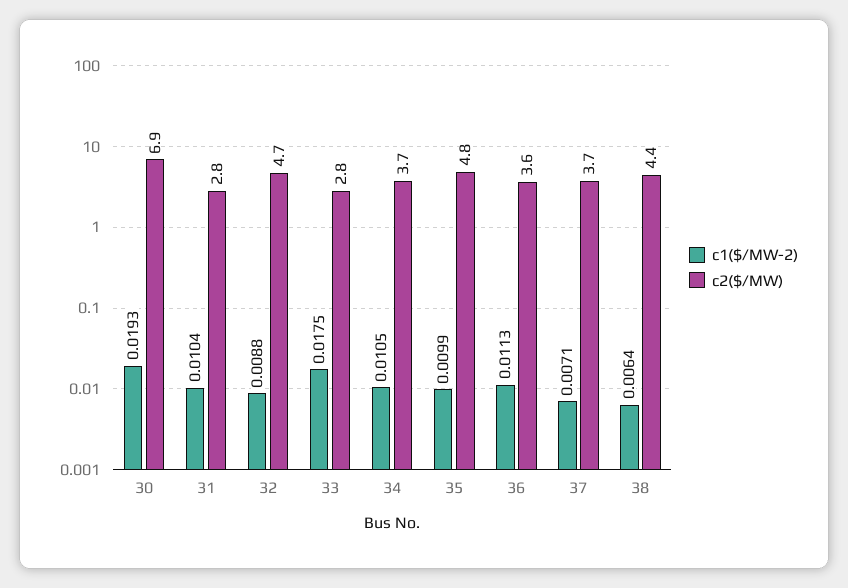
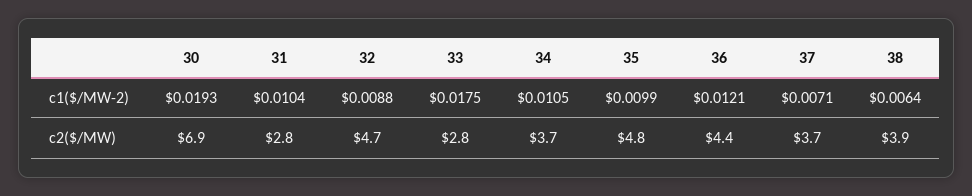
c1($/MW-2), 36: 0.0113 -> 0.0121
c2($/MW), 36: 3.6 -> 4.4
c2($/MW), 38: 4.4 -> 3.9

